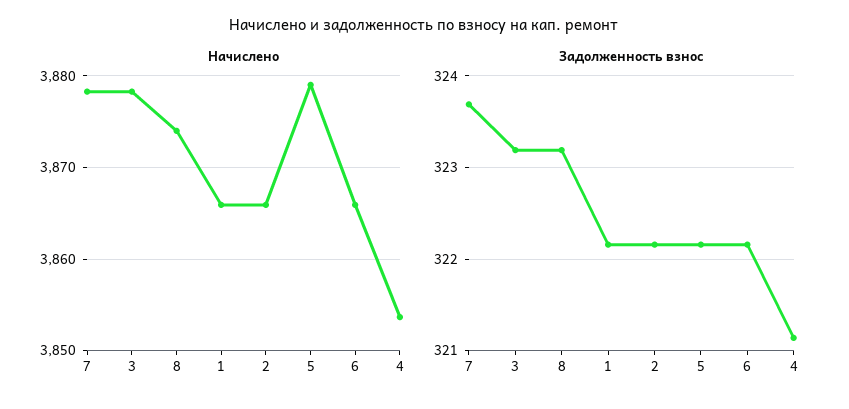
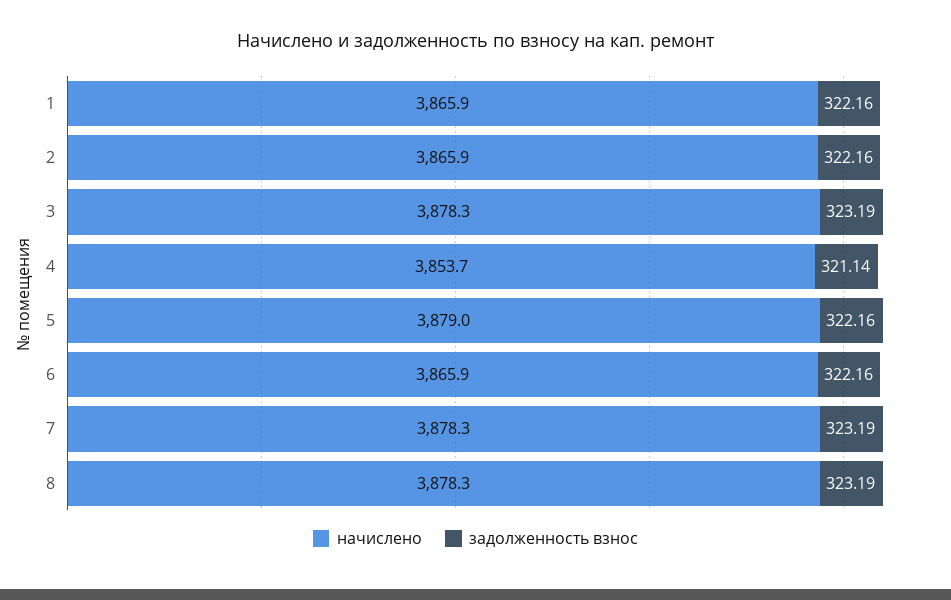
Начислено, 8: 3874 -> 3878.3
Задолженность взнос, 7: 323.7 -> 323.19

